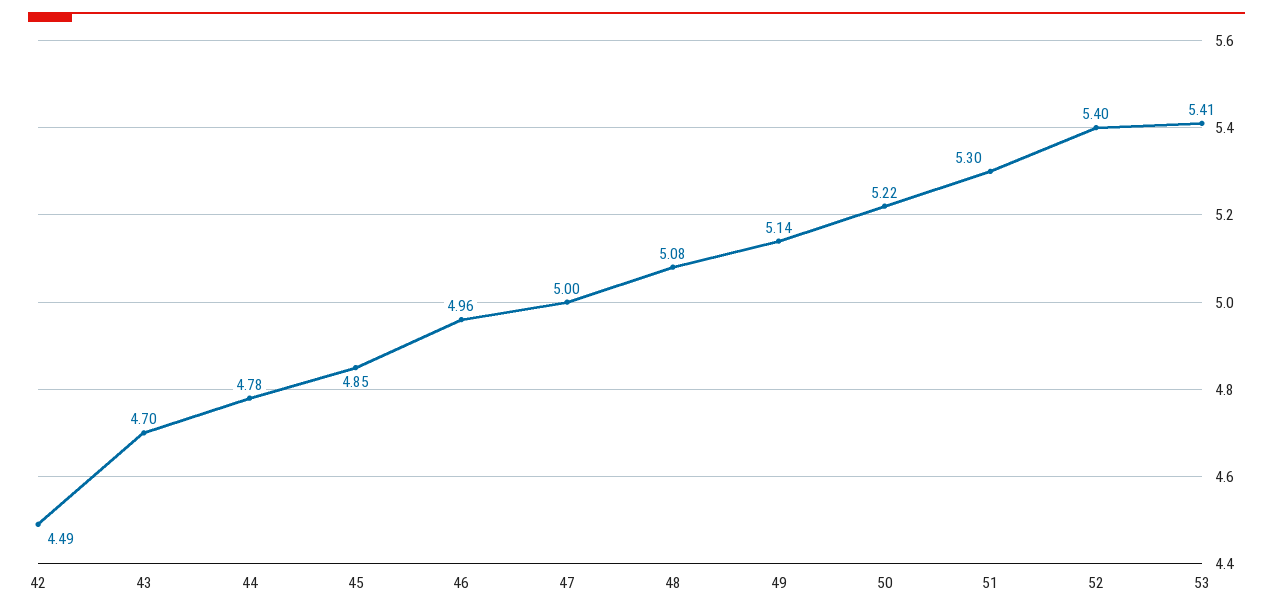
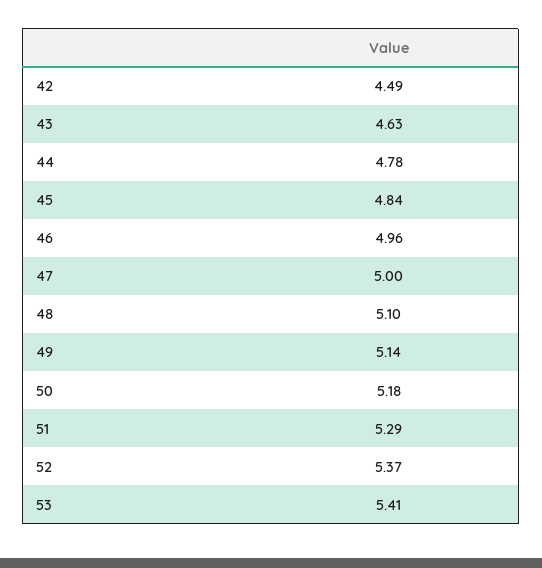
43: 4.7 -> 4.63
45: 4.85 -> 4.84
48: 5.08 -> 5.1
50: 5.22 -> 5.18
51: 5.3 -> 5.29
52: 5.4 -> 5.37

